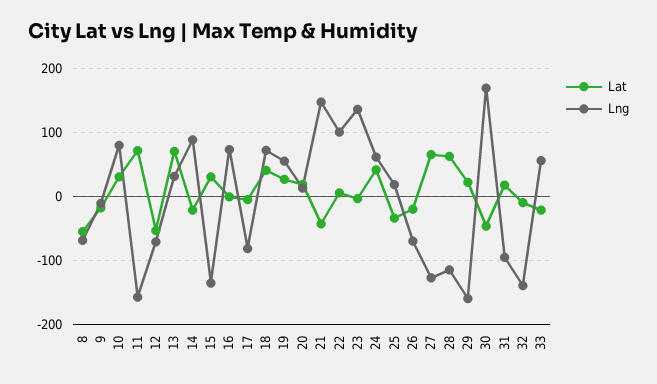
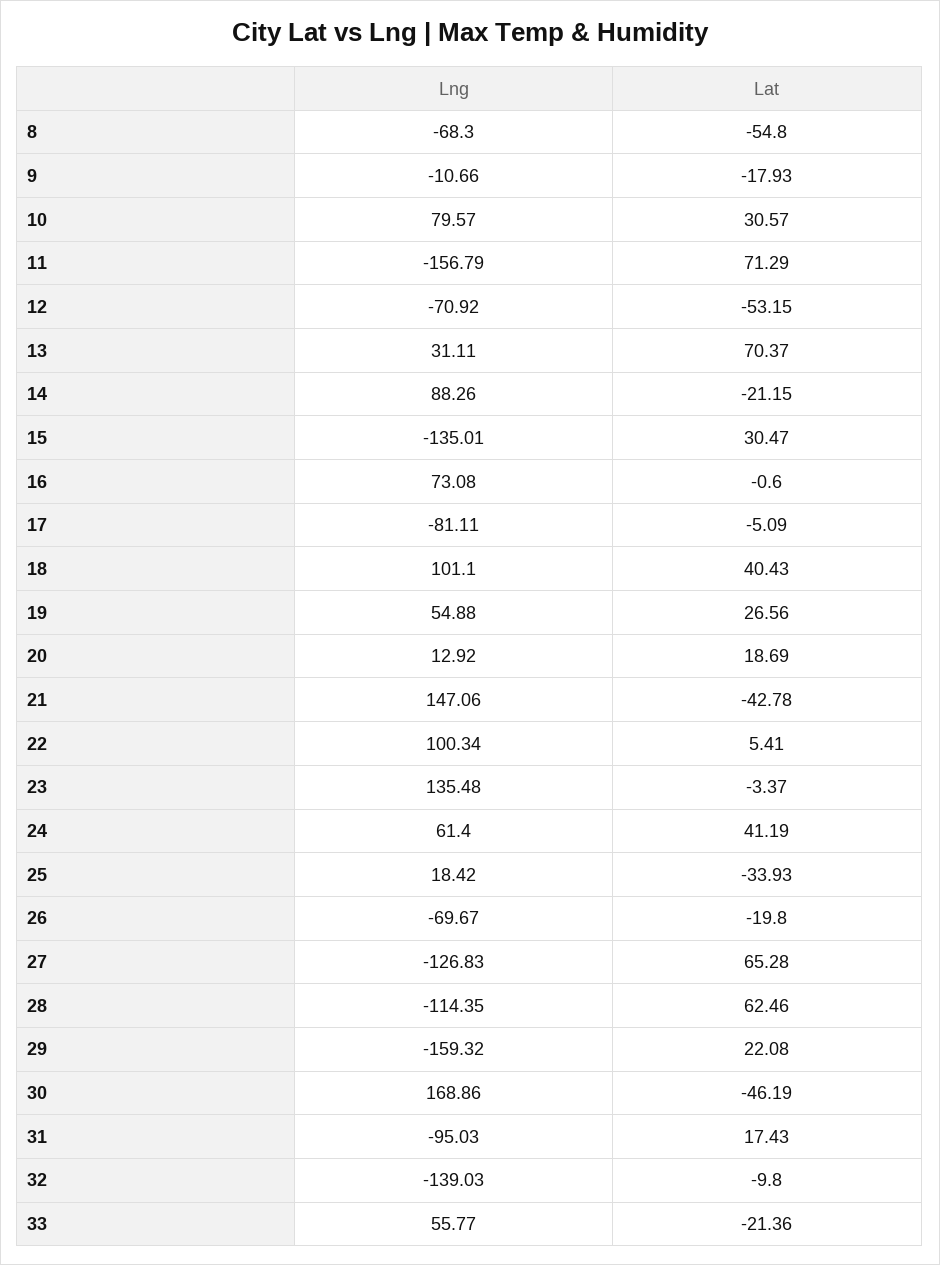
Lng, 18: 70 -> 101.1

